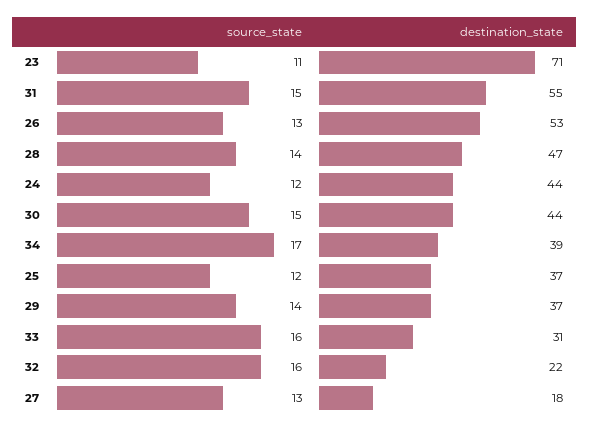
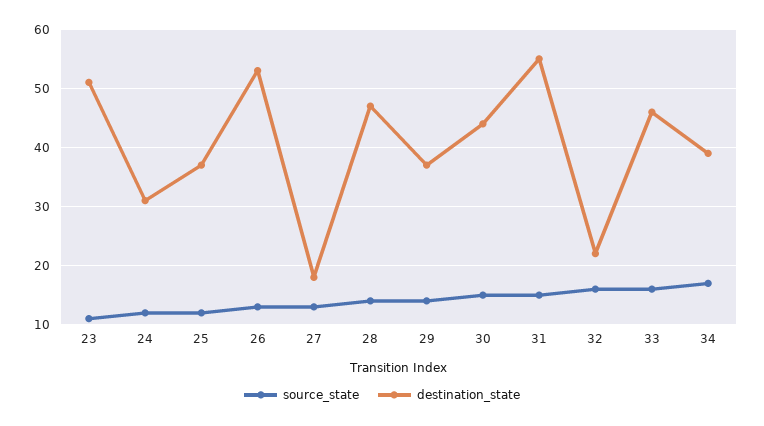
destination_state, 23: 71 -> 50
destination_state, 24: 44 -> 30
destination_state, 33: 31 -> 45

